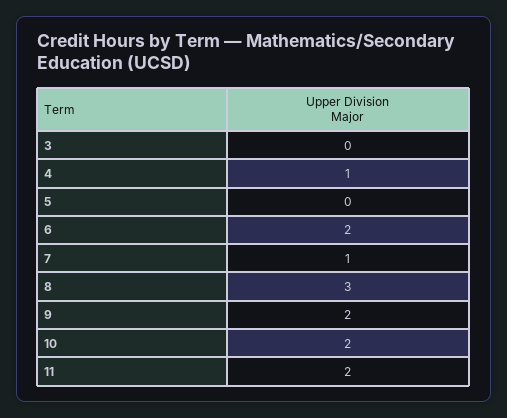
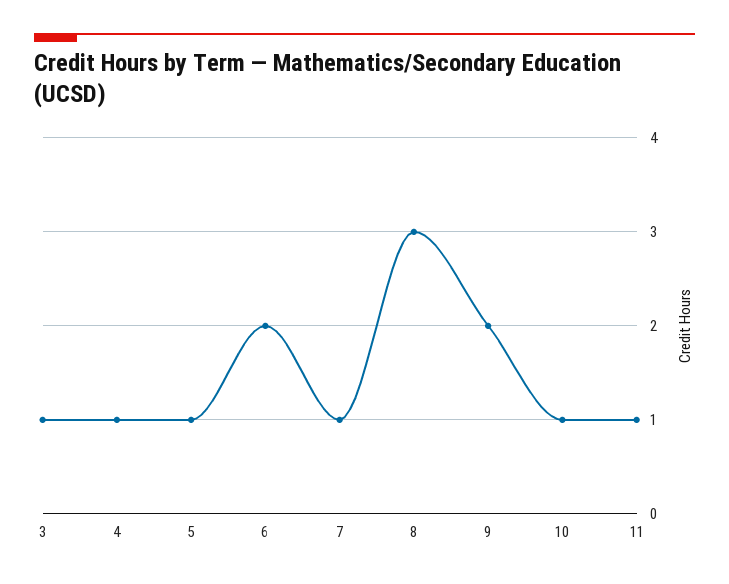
3: 0 -> 1
5: 0 -> 1
10: 2 -> 1
11: 2 -> 1

